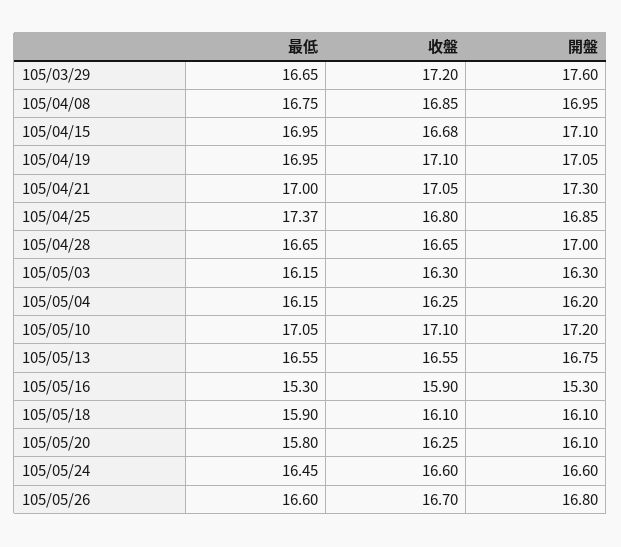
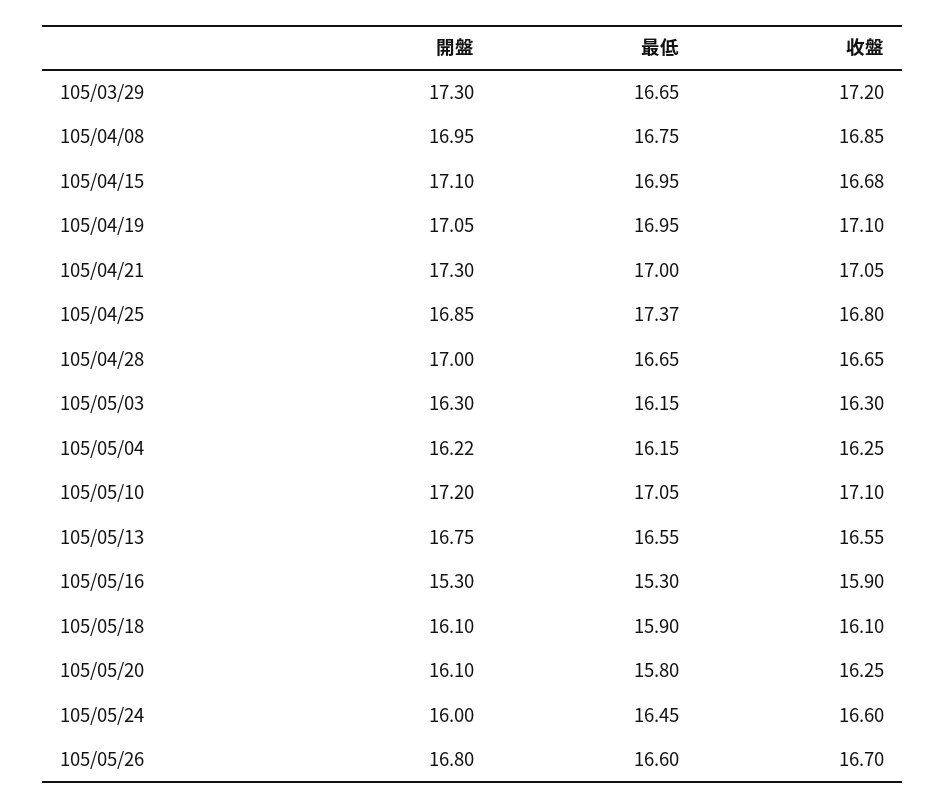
開盤, 105/03/29: 17.6 -> 17.3
開盤, 105/05/04: 16.2 -> 16.22
開盤, 105/05/24: 16.6 -> 16

